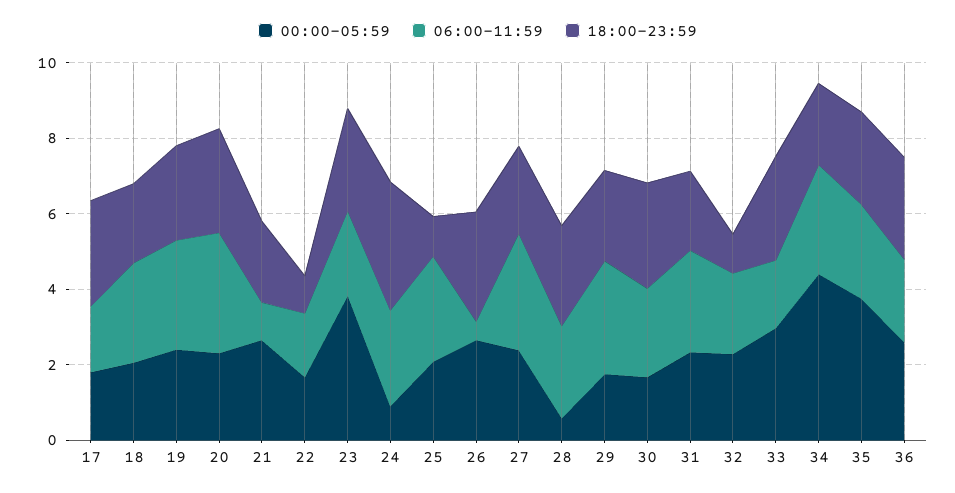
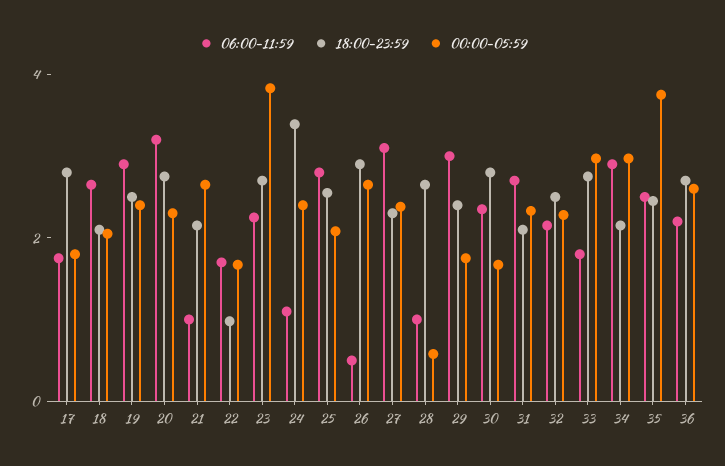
00:00-05:59, 24: 1 -> 2.5
06:00-11:59, 24: 2.5 -> 1
18:00-23:59, 25: 1 -> 2.5
06:00-11:59, 28: 2.5 -> 1
18:00-23:59, 32: 1 -> 2.5
00:00-05:59, 34: 4.5 -> 3

